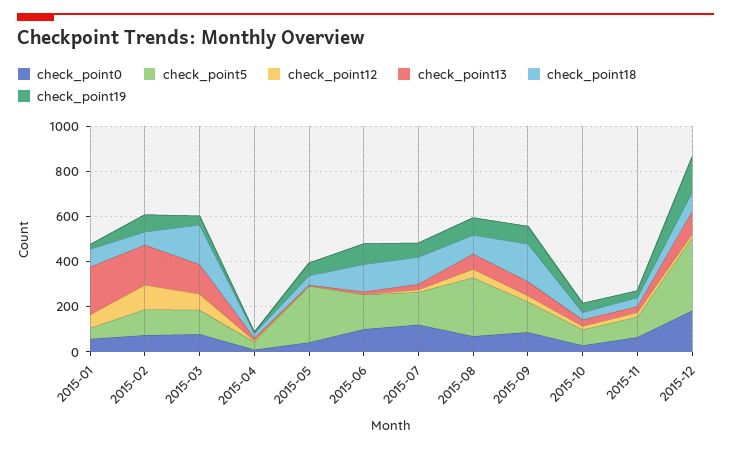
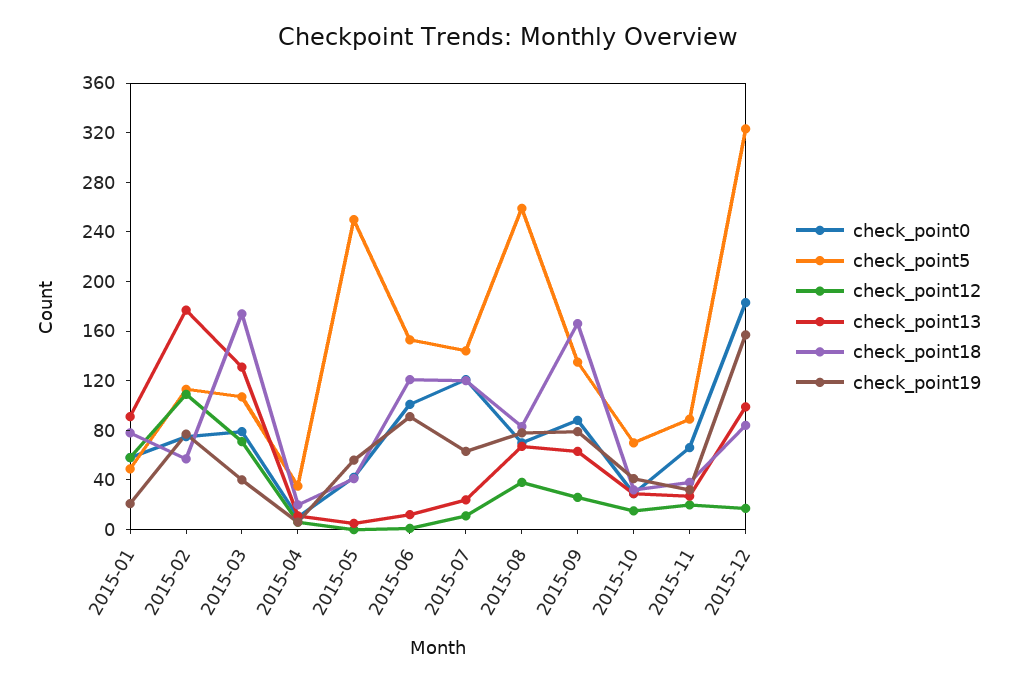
check_point13, 2015-01: 200 -> 90

